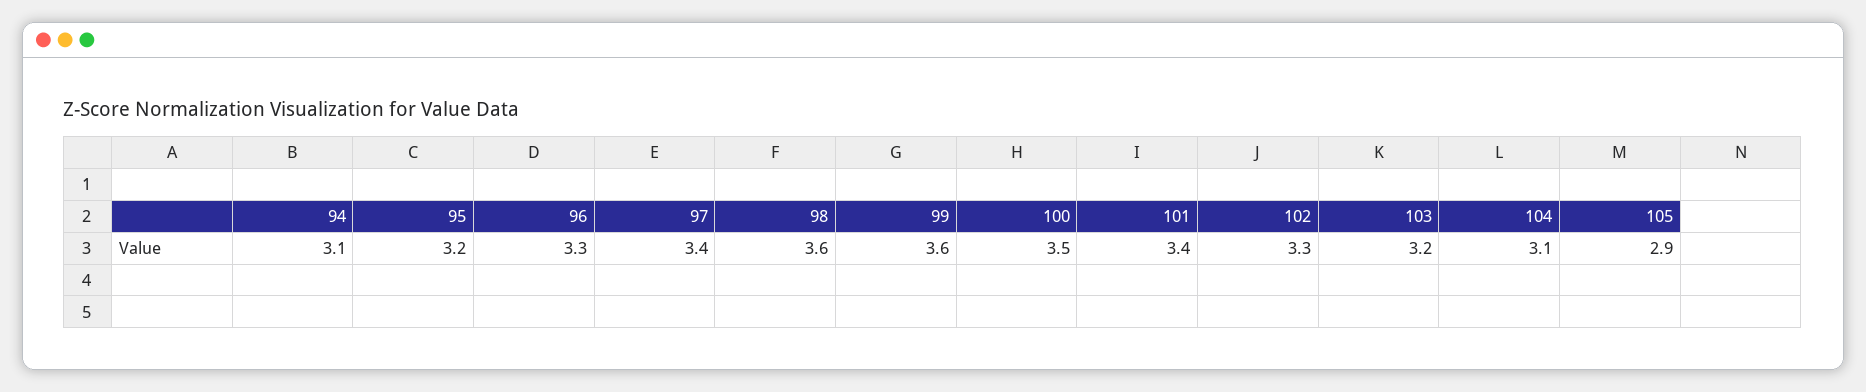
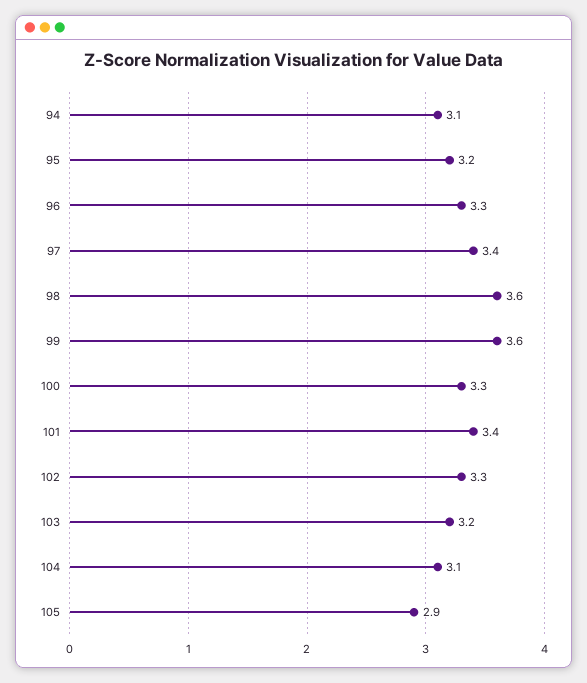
100: 3.5 -> 3.3

